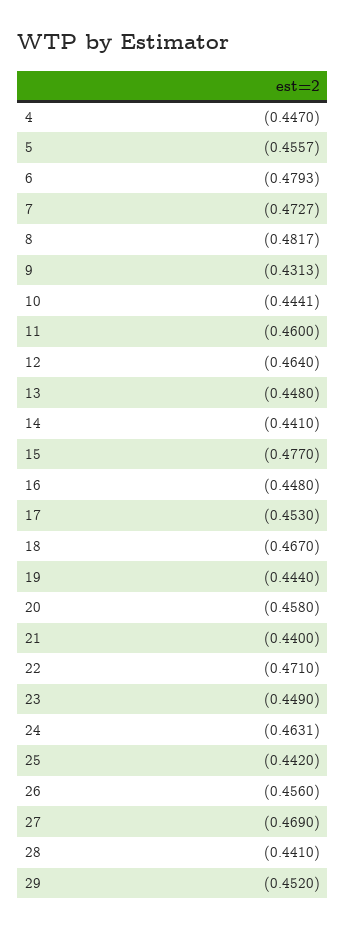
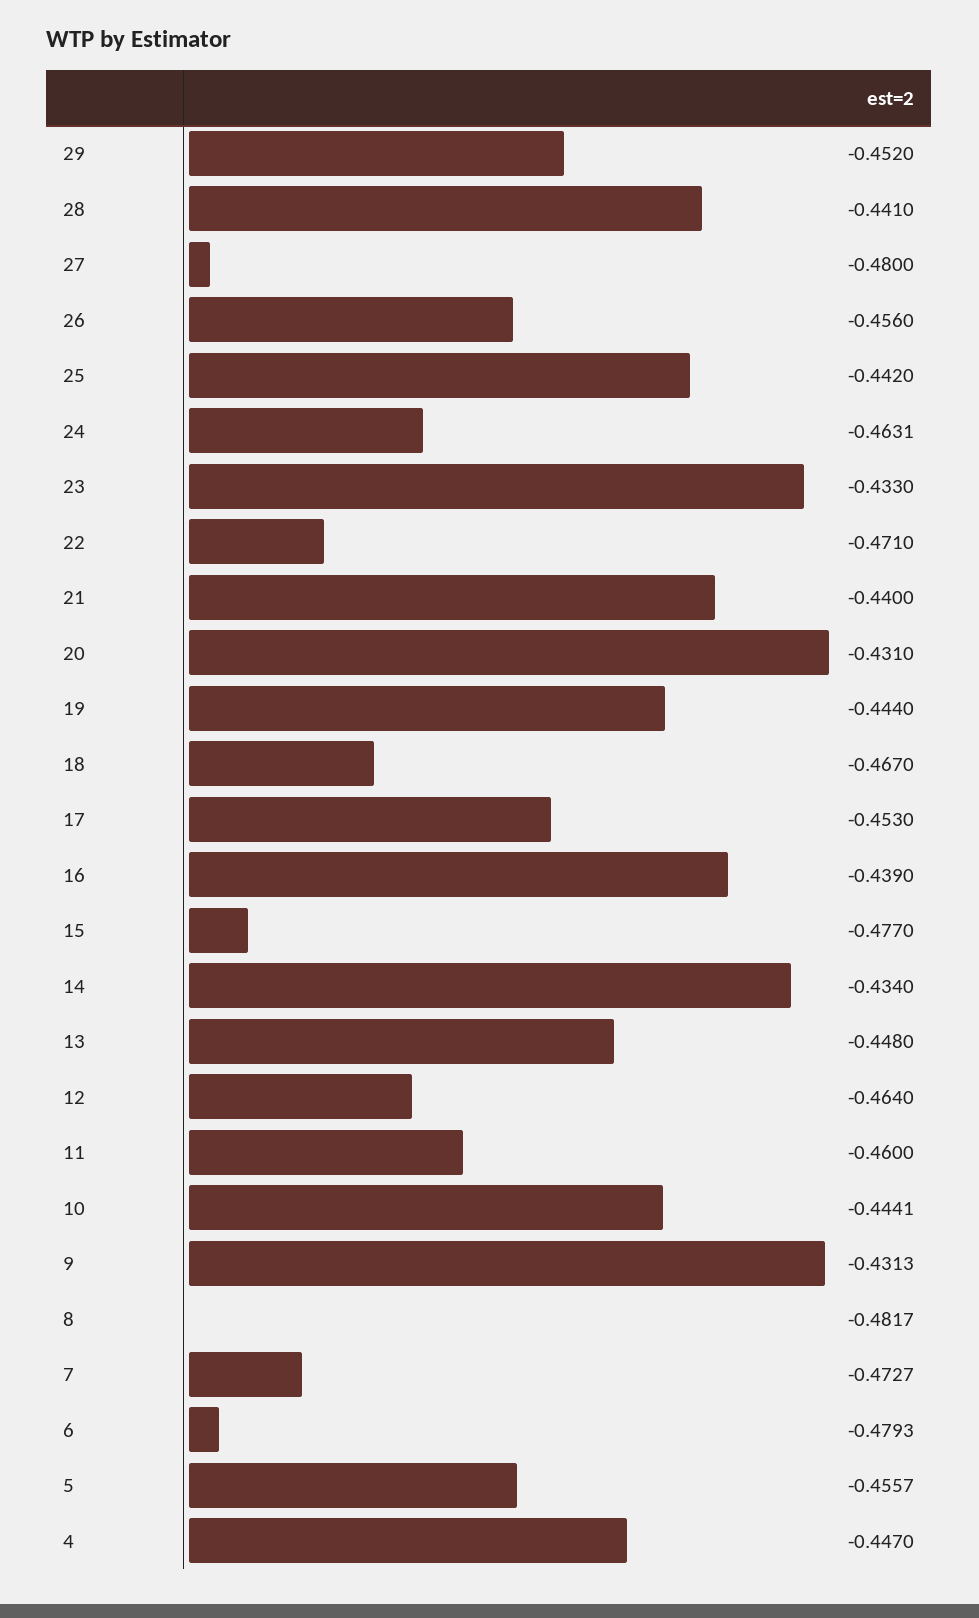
14: -0.441 -> -0.434
16: -0.448 -> -0.439
20: -0.458 -> -0.431
23: -0.449 -> -0.433
27: -0.469 -> -0.48

